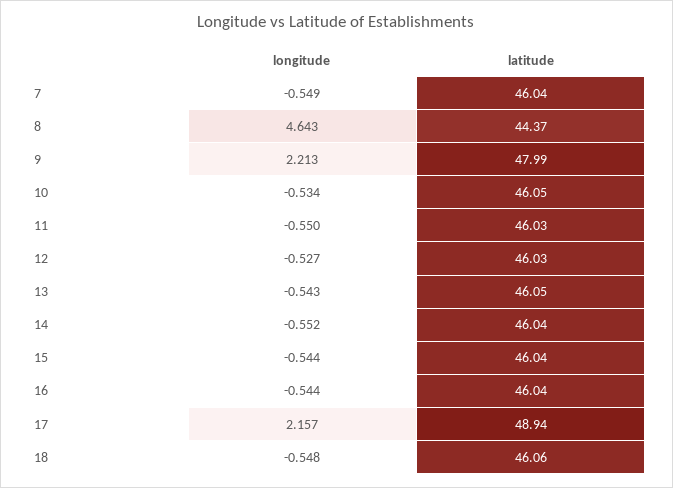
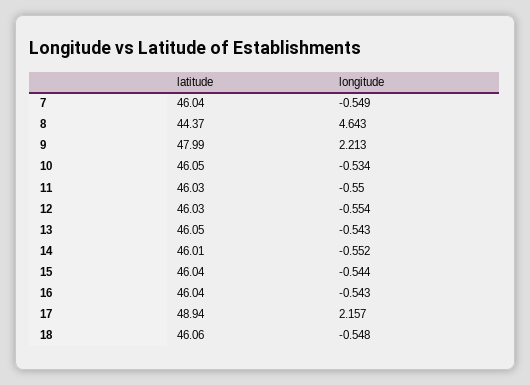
longitude, 12: -0.527 -> -0.554
latitude, 14: 46.04 -> 46.01
longitude, 16: -0.544 -> -0.543

